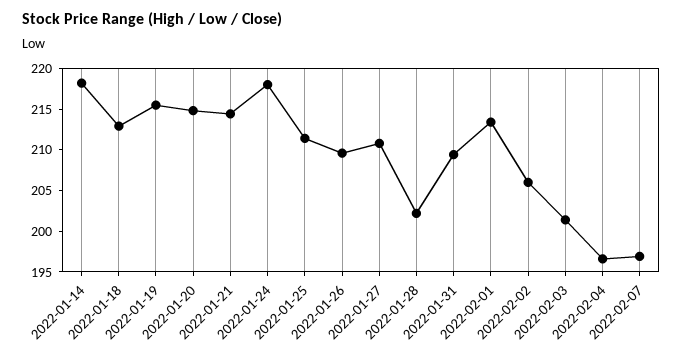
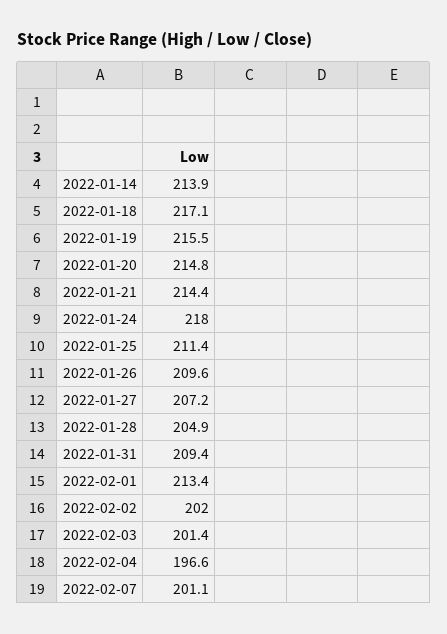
2022-01-14: 218 -> 213.9
2022-01-18: 213 -> 217.1
2022-01-27: 211 -> 207.2
2022-01-28: 202 -> 204.9
2022-02-02: 206 -> 202
2022-02-07: 197 -> 201.1

